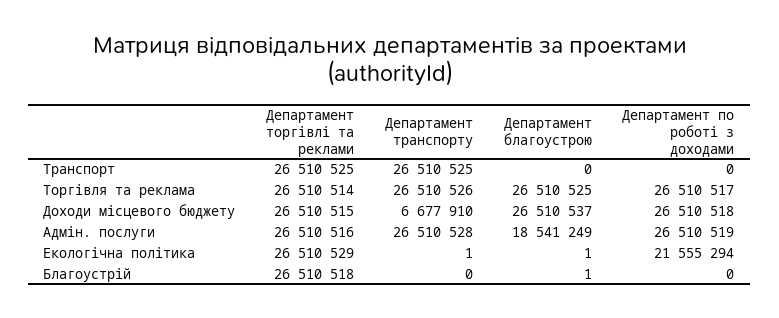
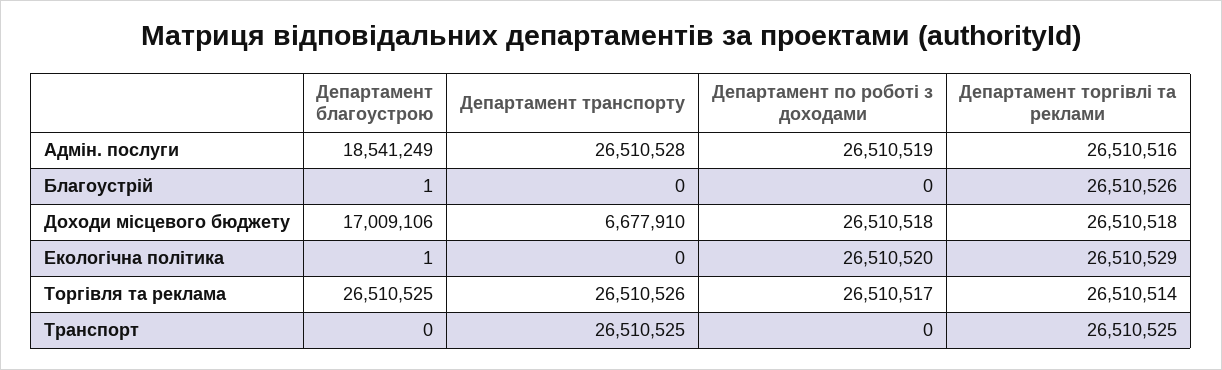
Департамент торгівлі та реклами, Доходи місцевого бюджету: 26510515 -> 26510518
Департамент благоустрою, Доходи місцевого бюджету: 26510537 -> 17009106
Департамент транспорту, Екологічна політика: 1 -> 0
Департамент по роботі з доходами, Екологічна політика: 21555294 -> 26510520
Департамент торгівлі та реклами, Благоустрій: 26510518 -> 26510526

